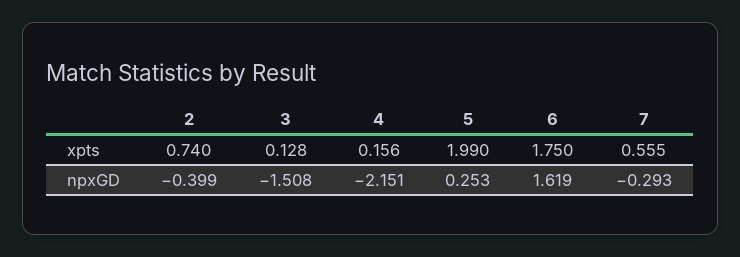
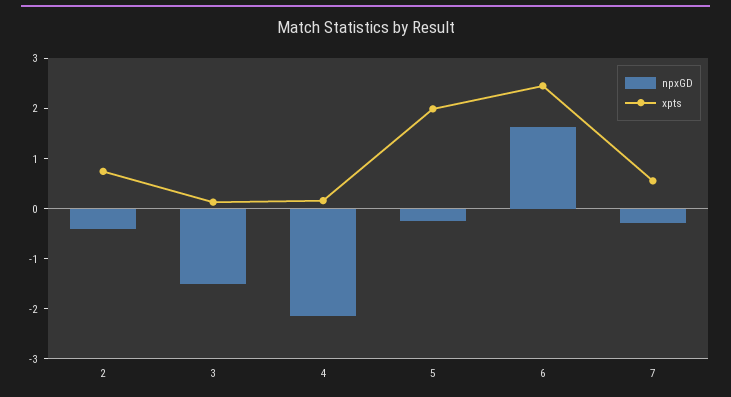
xpts, 6: 1.75 -> 2.4
npxGD, 5: 0.253 -> -0.2

